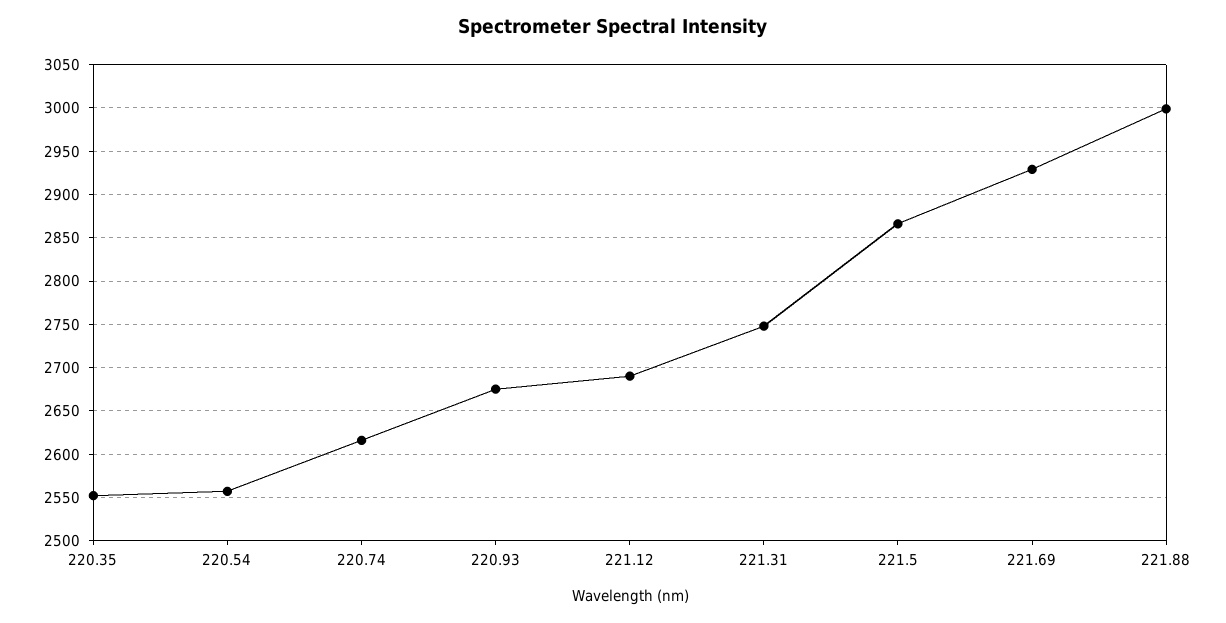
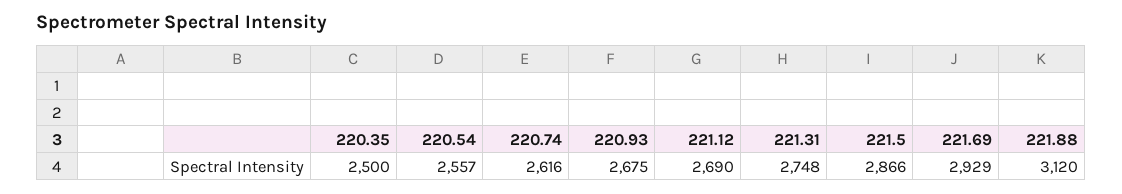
220.35: 2550 -> 2500
221.88: 3000 -> 3120

